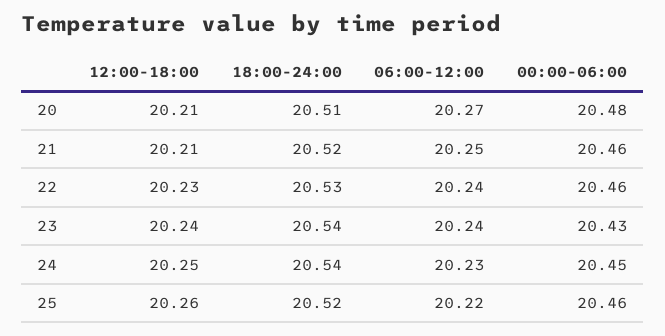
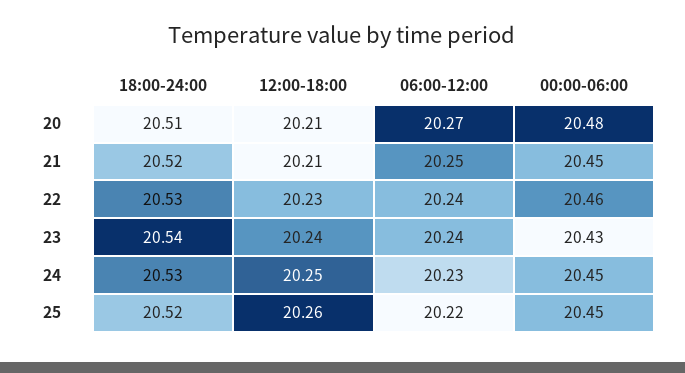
00:00-06:00, 21: 20.46 -> 20.45
18:00-24:00, 24: 20.54 -> 20.53
00:00-06:00, 25: 20.46 -> 20.45

